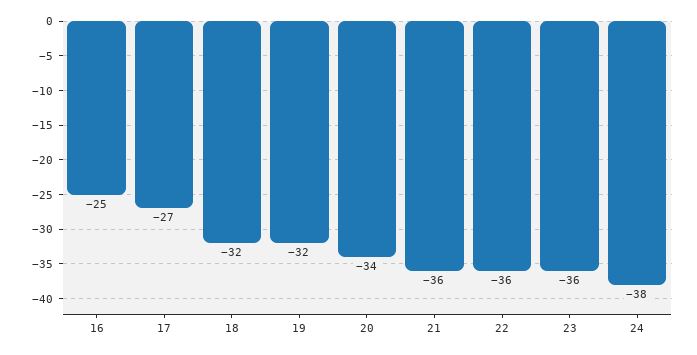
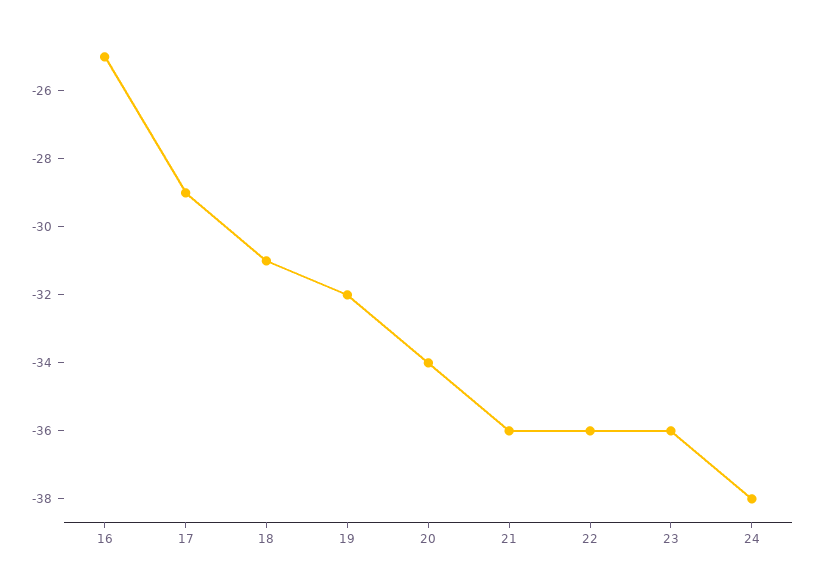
17: -27 -> -29
18: -32 -> -31

